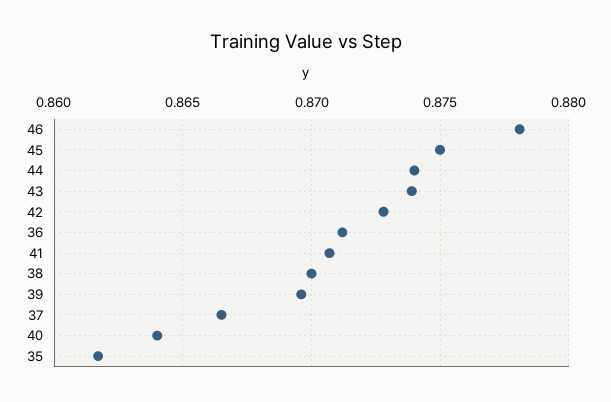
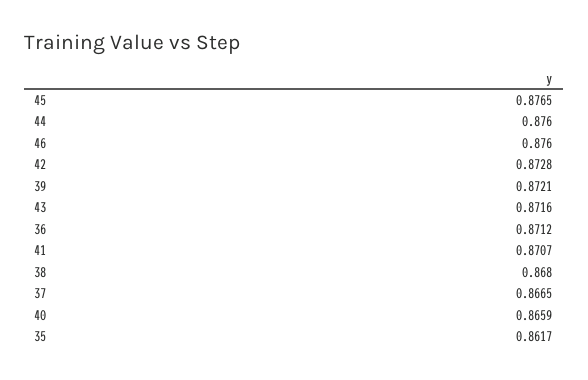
46: 0.878 -> 0.876
45: 0.875 -> 0.8765
44: 0.874 -> 0.876
43: 0.874 -> 0.8716
38: 0.87 -> 0.868
39: 0.8695 -> 0.8721
40: 0.864 -> 0.8659

